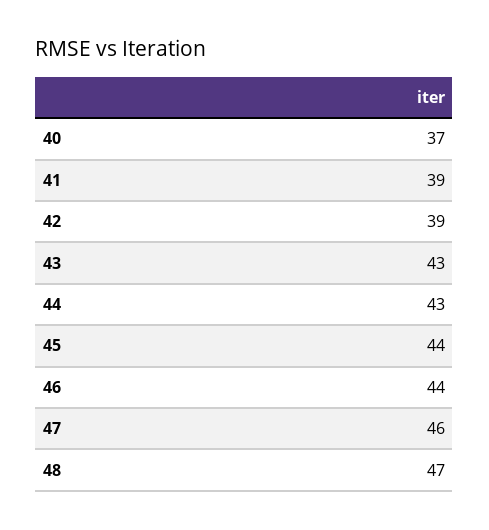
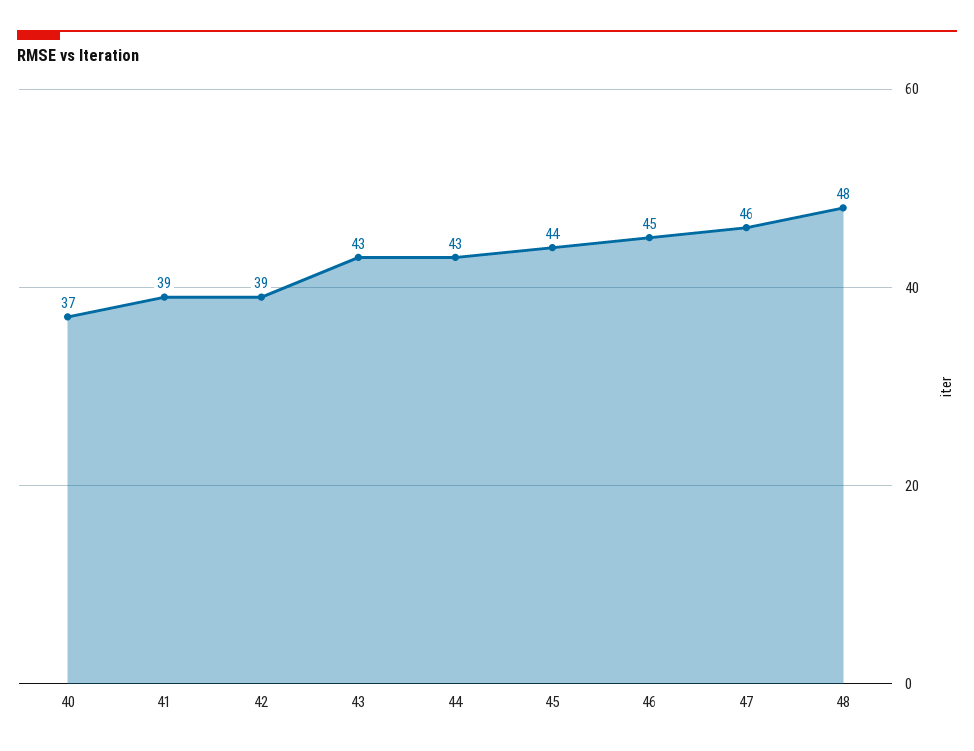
46: 44 -> 45
48: 47 -> 48

